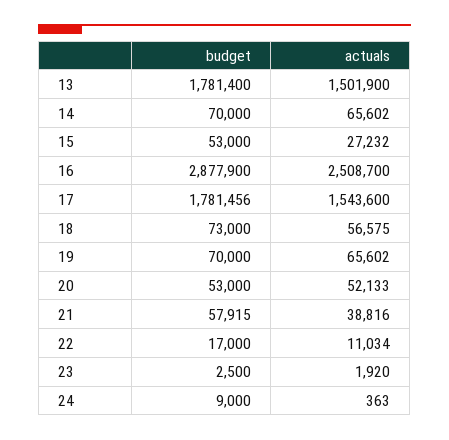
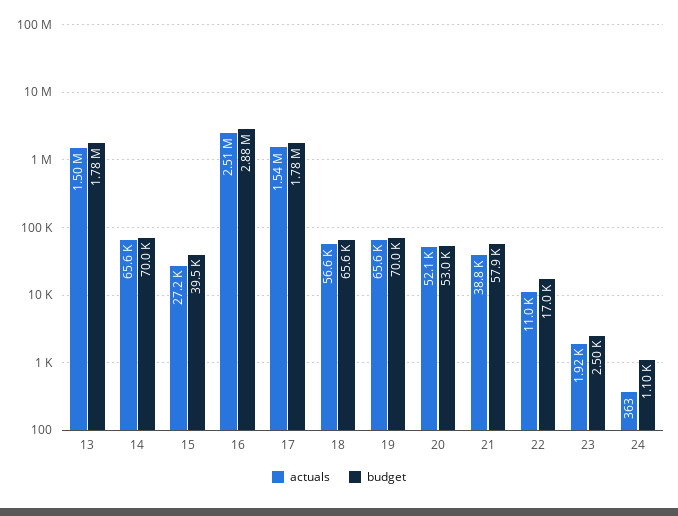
budget, 15: 53000 -> 39500
budget, 18: 73000 -> 65600
budget, 24: 9000 -> 1100

